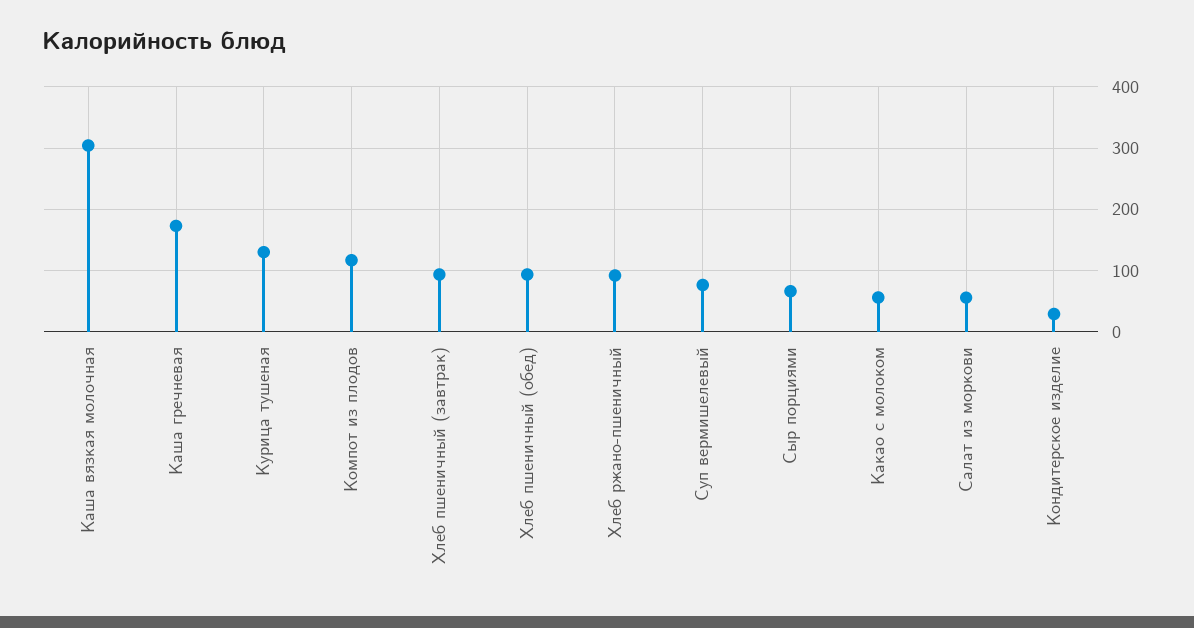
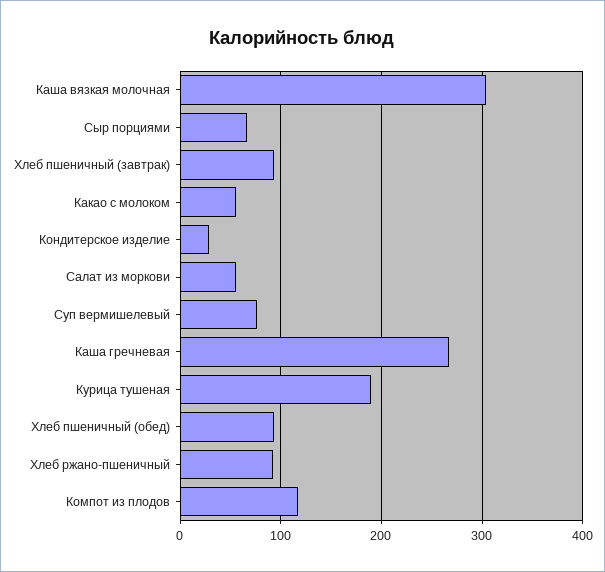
Каша гречневая: 170 -> 270
Курица тушеная: 130 -> 190

